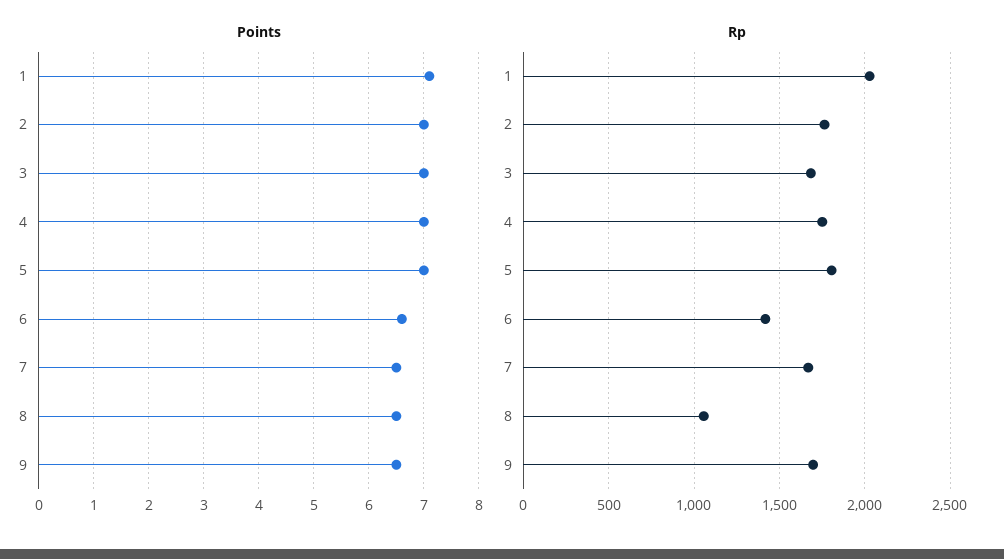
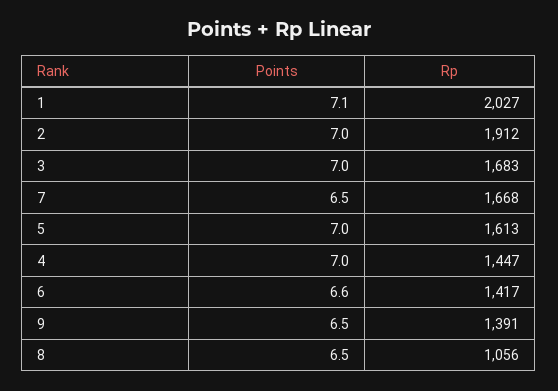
Rp, 2: 1750 -> 1912
Rp, 4: 1750 -> 1447
Rp, 5: 1800 -> 1613
Rp, 9: 1700 -> 1391

